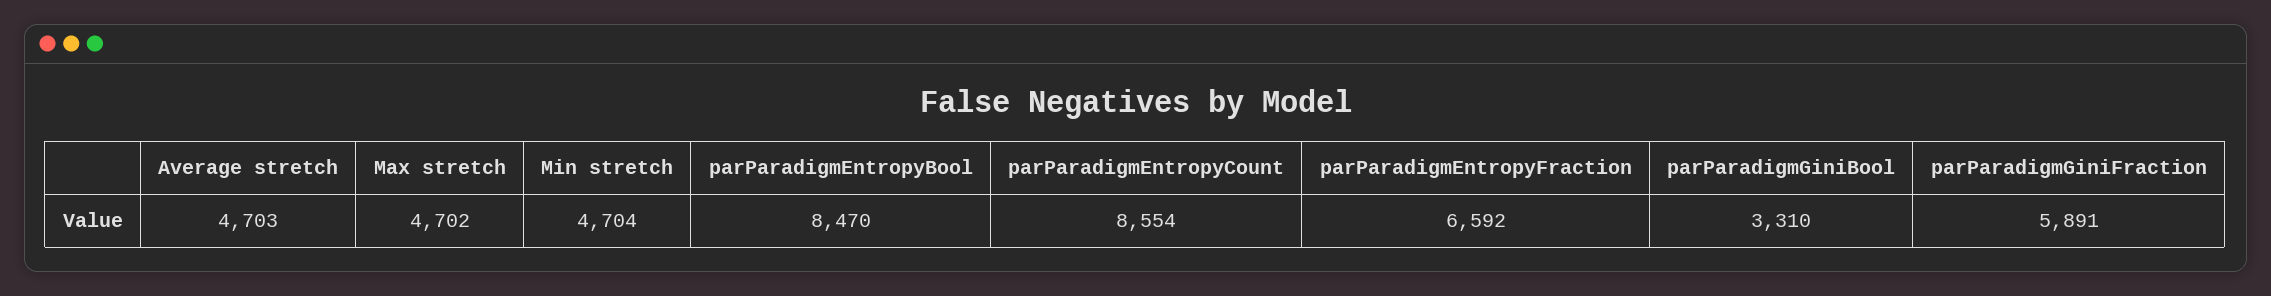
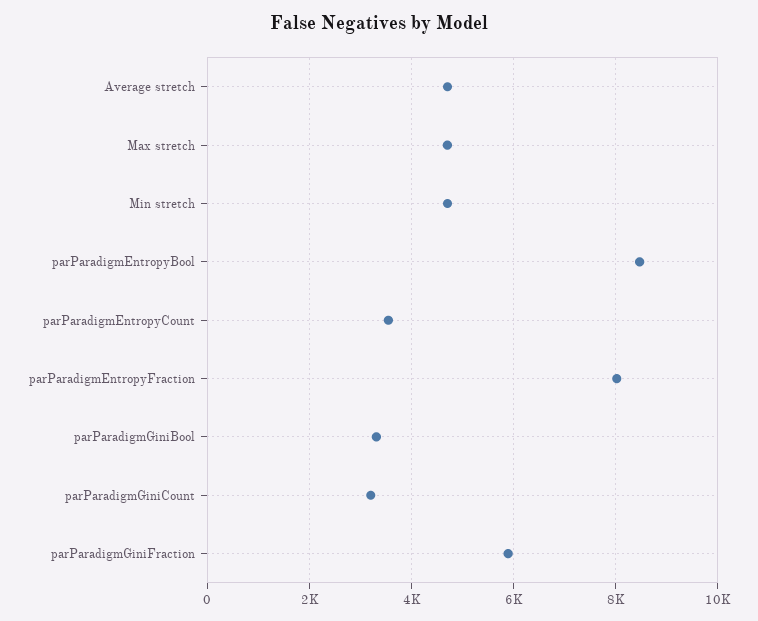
parParadigmEntropyCount: 8554 -> 3600
parParadigmEntropyFraction: 6592 -> 8000
parParadigmGiniCount: none -> 3200

